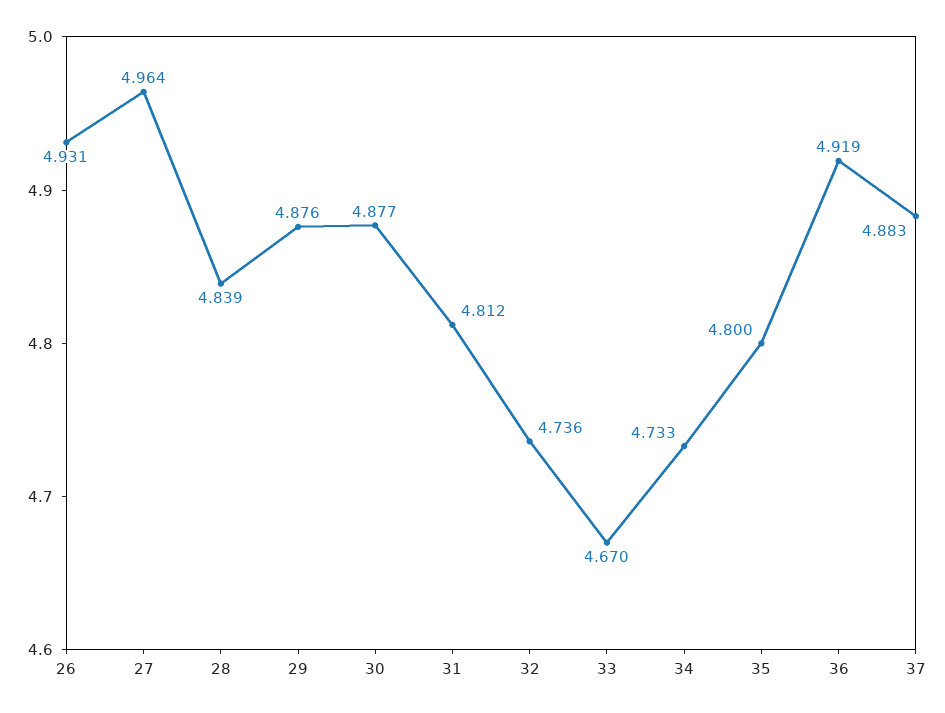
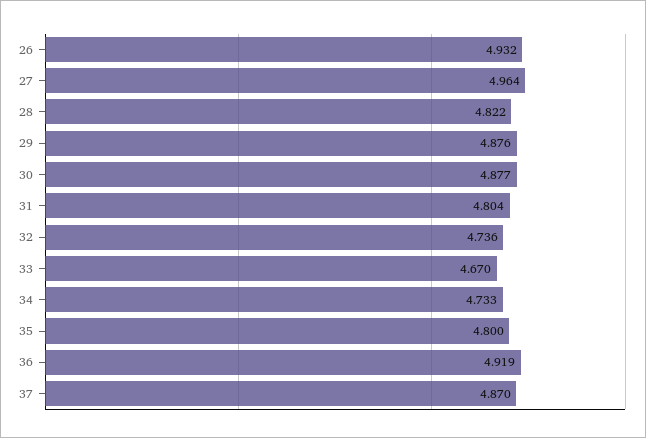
26: 4.931 -> 4.932
28: 4.839 -> 4.822
31: 4.812 -> 4.804
37: 4.883 -> 4.87

